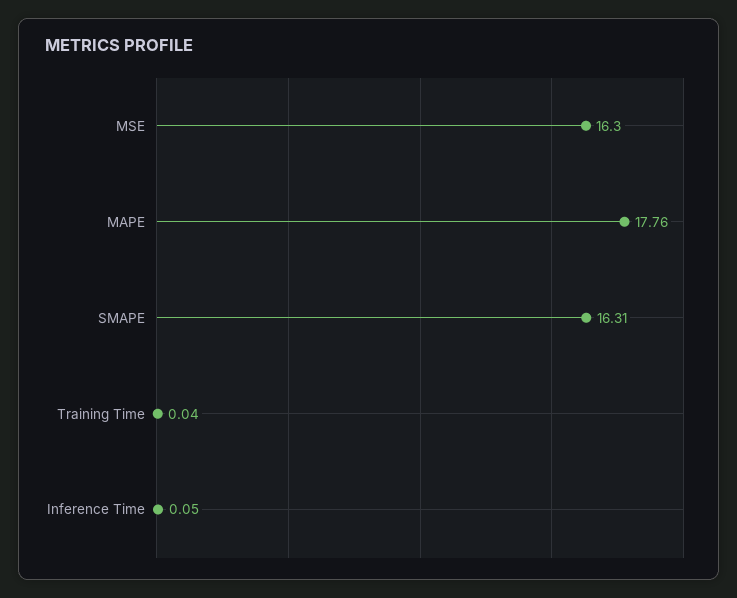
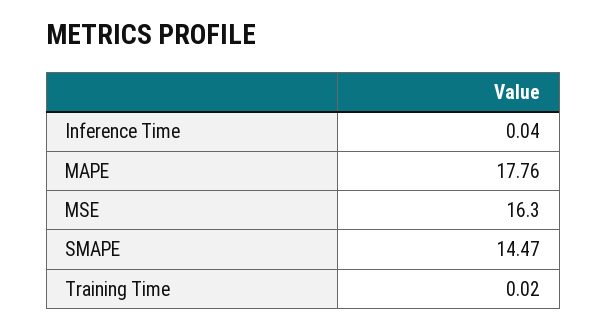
SMAPE: 16.31 -> 14.47
Training Time: 0.04 -> 0.02
Inference Time: 0.05 -> 0.04

